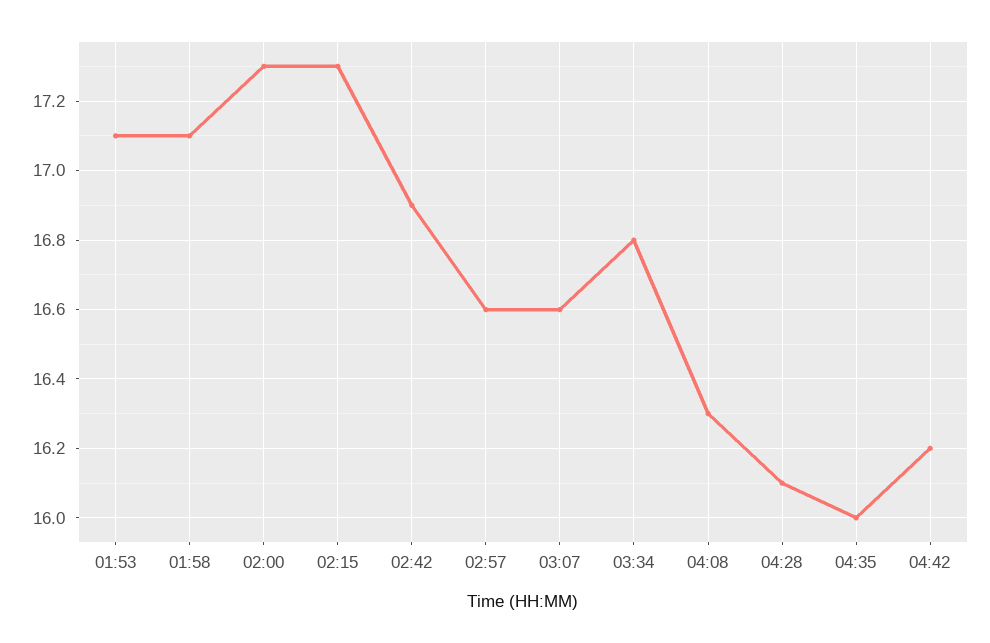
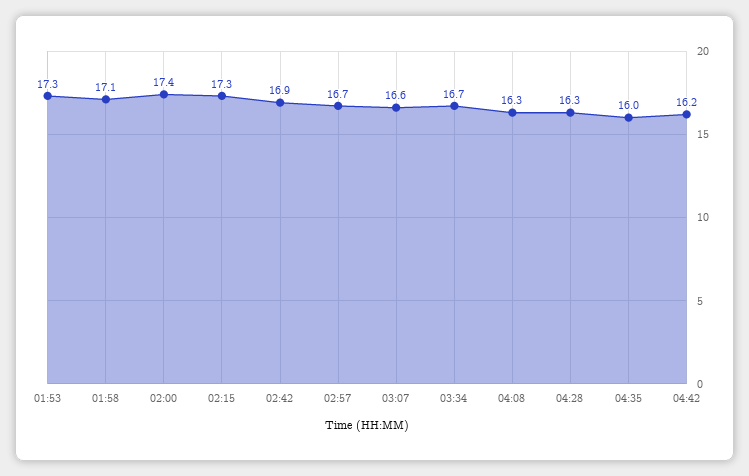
01:53: 17.1 -> 17.3
02:00: 17.3 -> 17.4
02:57: 16.6 -> 16.7
03:34: 16.8 -> 16.7
04:28: 16.1 -> 16.3

